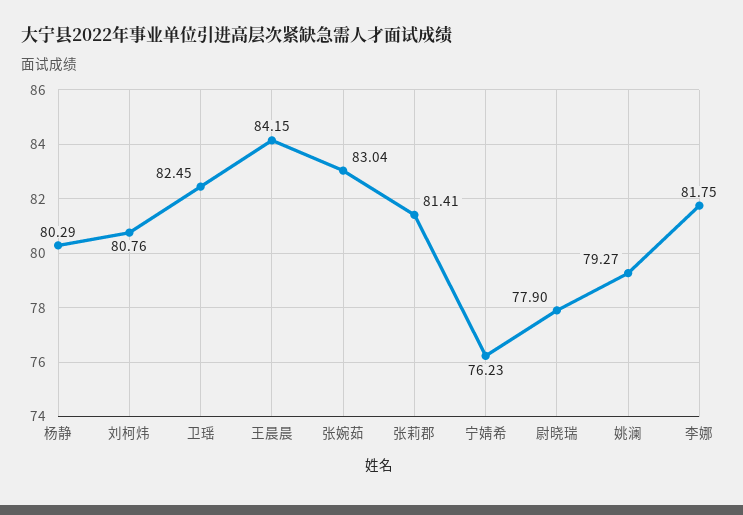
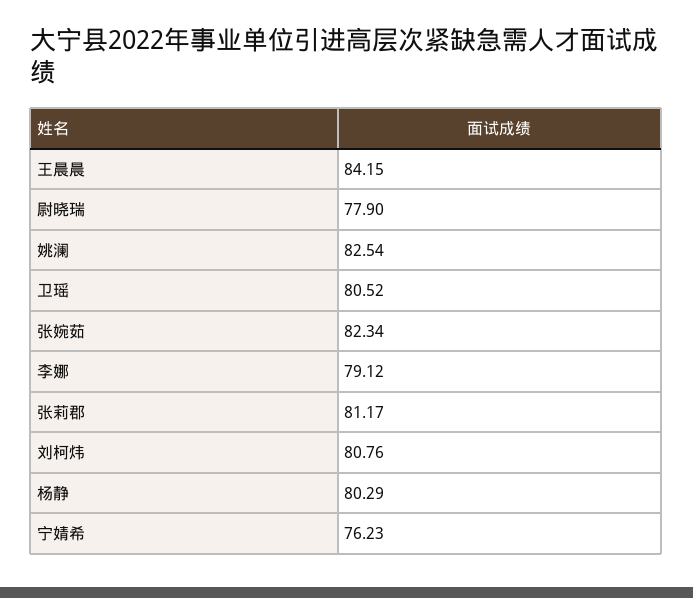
卫瑶: 82.45 -> 80.52
张婉茹: 83.04 -> 82.34
张莉郡: 81.41 -> 81.17
姚澜: 79.27 -> 82.54
李娜: 81.75 -> 79.12

